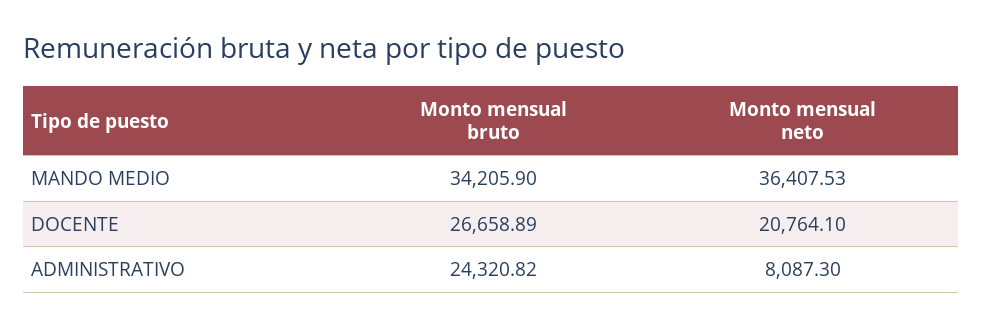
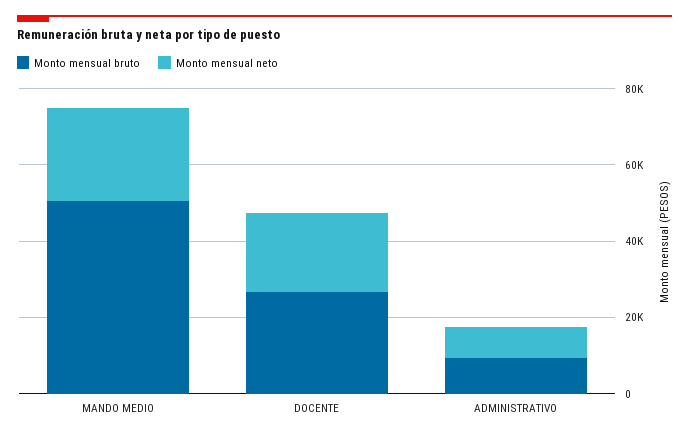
Monto mensual bruto, MANDO MEDIO: 34205.9 -> 50000
Monto mensual neto, MANDO MEDIO: 36407.53 -> 25000
Monto mensual bruto, ADMINISTRATIVO: 24320.82 -> 10000

